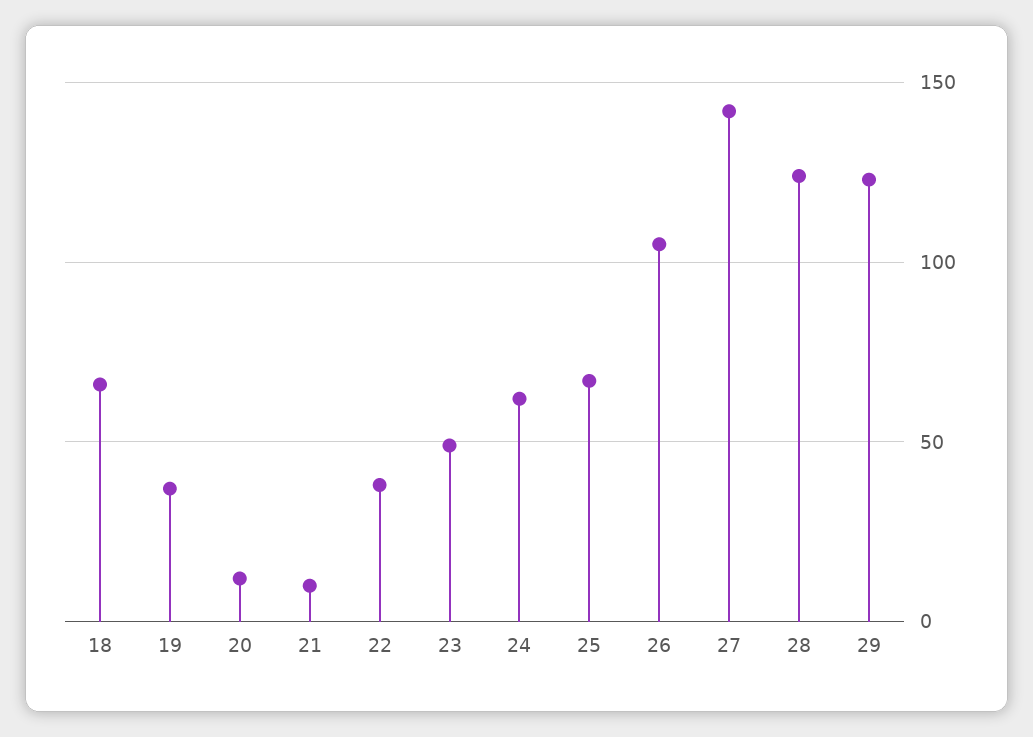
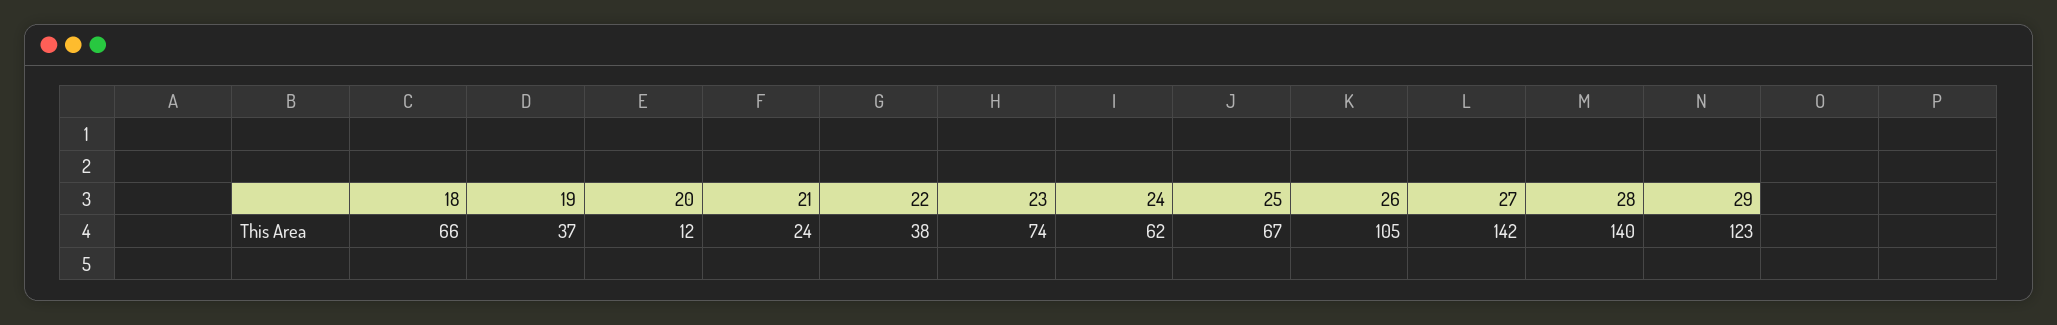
21: 10 -> 24
23: 50 -> 74
28: 125 -> 140

